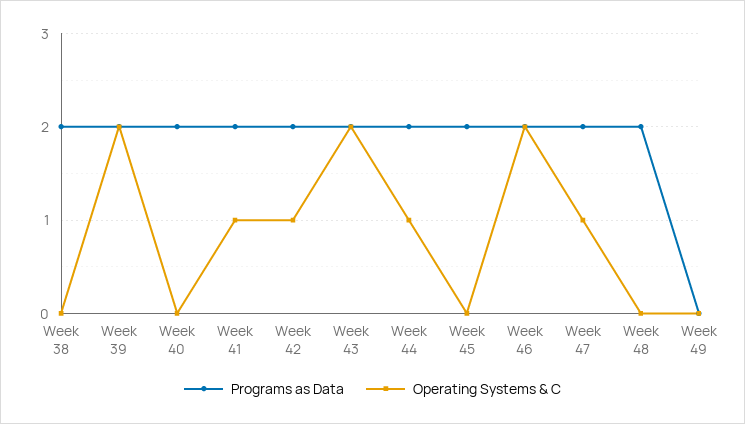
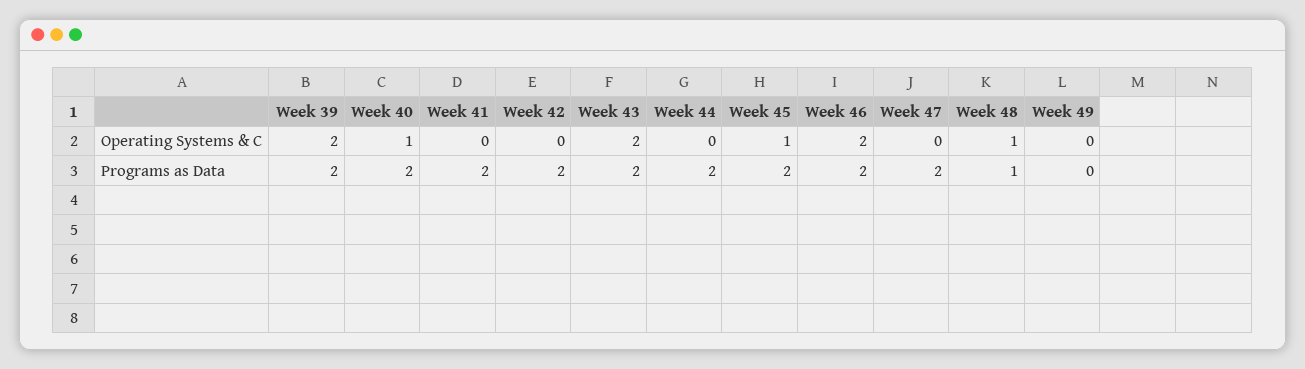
Programs as Data, Week 38: 2 -> none
Operating Systems & C, Week 38: 0 -> none
Operating Systems & C, Week 40: 0 -> 1
Operating Systems & C, Week 41: 1 -> 0
Operating Systems & C, Week 42: 1 -> 0
Operating Systems & C, Week 44: 1 -> 0
Operating Systems & C, Week 45: 0 -> 1
Operating Systems & C, Week 47: 1 -> 0
Programs as Data, Week 48: 2 -> 1
Operating Systems & C, Week 48: 0 -> 1

